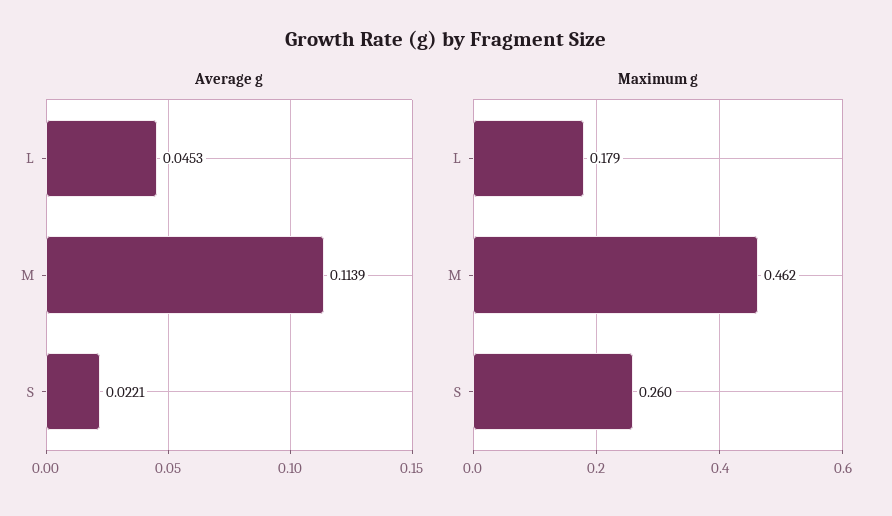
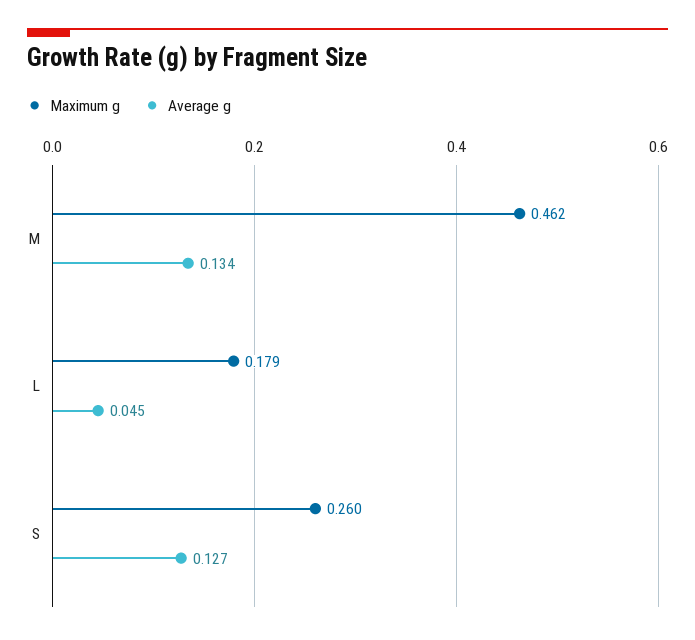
Average g, M: 0.1139 -> 0.134
Average g, S: 0.0221 -> 0.127

